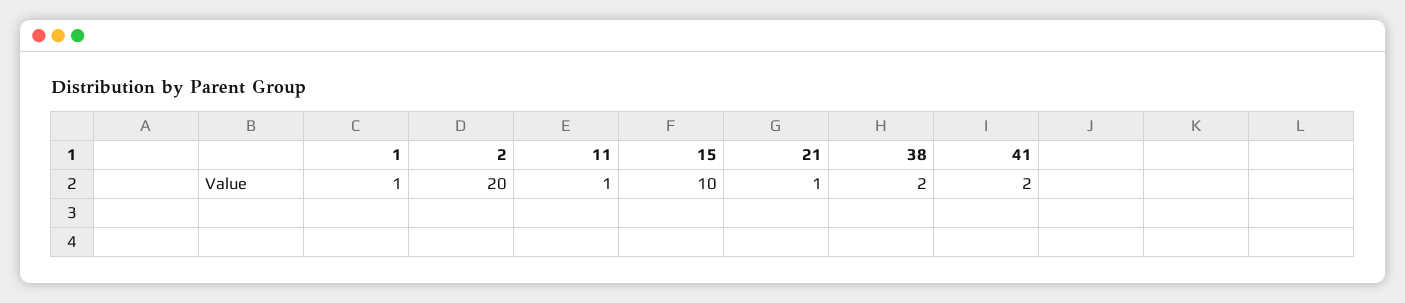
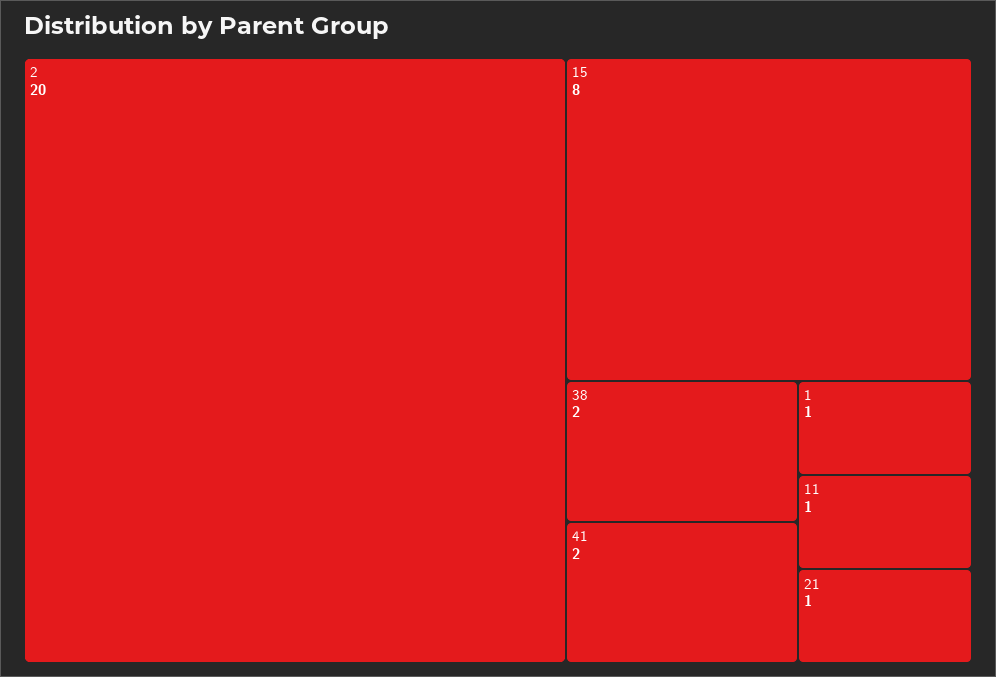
15: 10 -> 8

